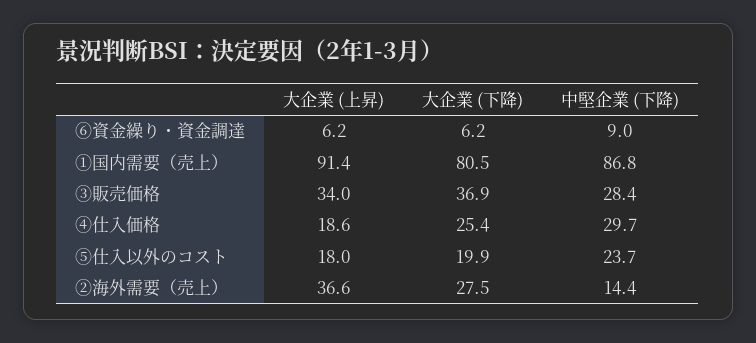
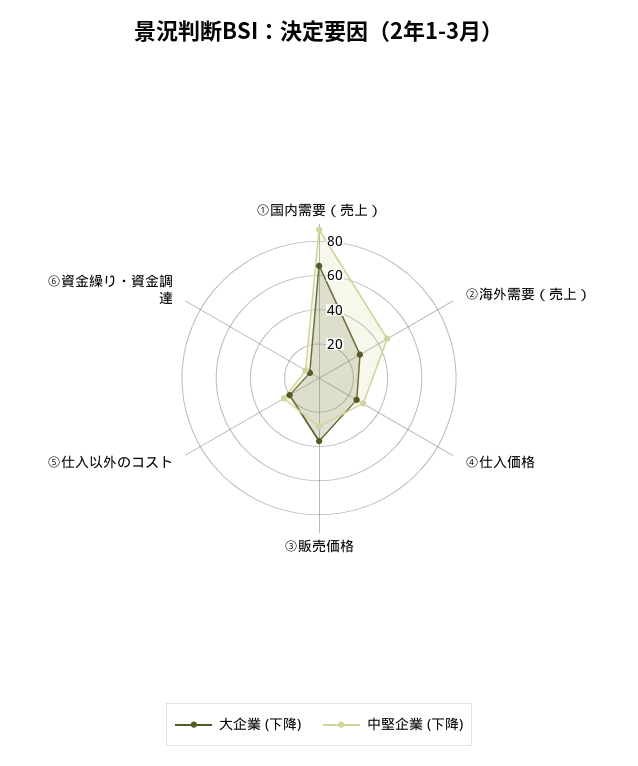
大企業 (上昇), ⑥資金繰り・資金調達: 6.2 -> none
大企業 (上昇), ①国内需要（売上）: 91.4 -> none
大企業 (下降), ①国内需要（売上）: 80.5 -> 65
大企業 (上昇), ③販売価格: 34 -> none
大企業 (上昇), ④仕入価格: 18.6 -> none
大企業 (上昇), ⑤仕入以外のコスト: 18 -> none
大企業 (上昇), ②海外需要（売上）: 36.6 -> none
中堅企業 (下降), ②海外需要（売上）: 14.4 -> 45

